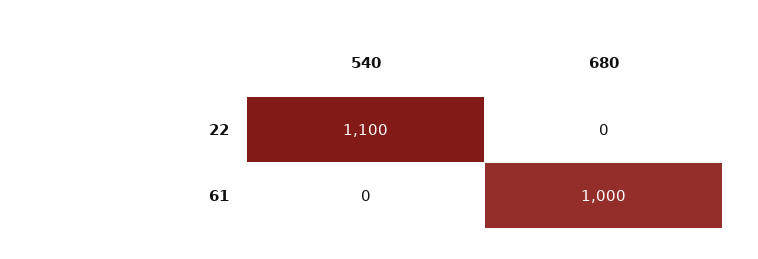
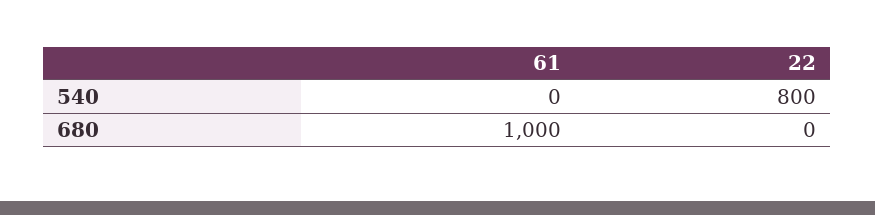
540, 22: 1100 -> 800

